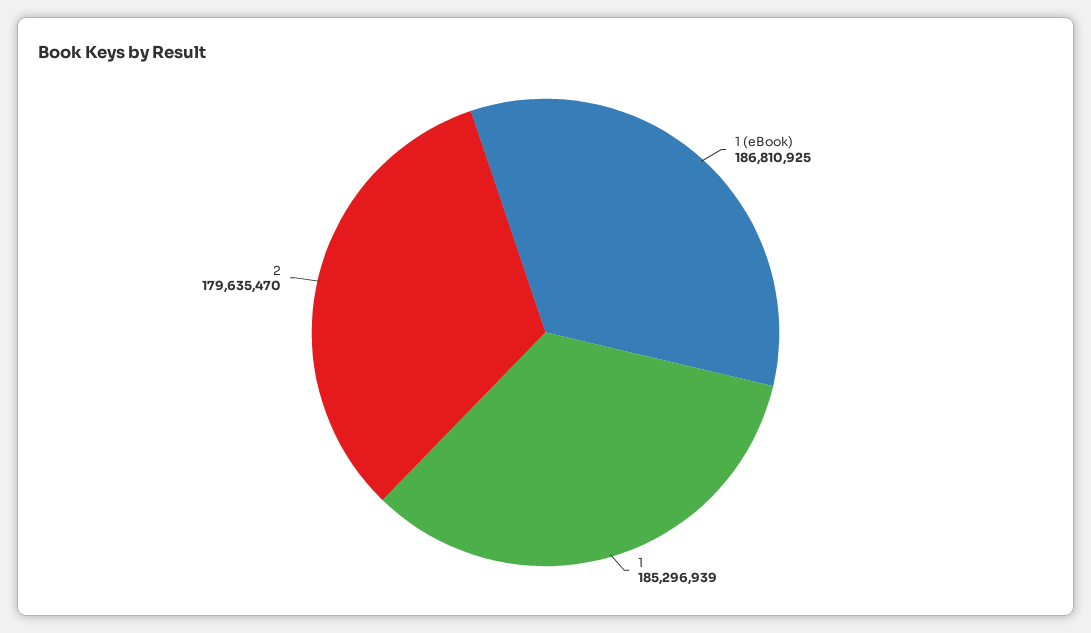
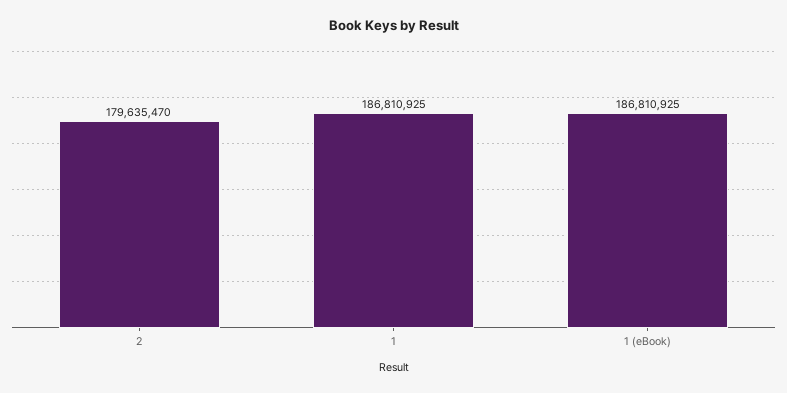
1: 185296939 -> 186810925

